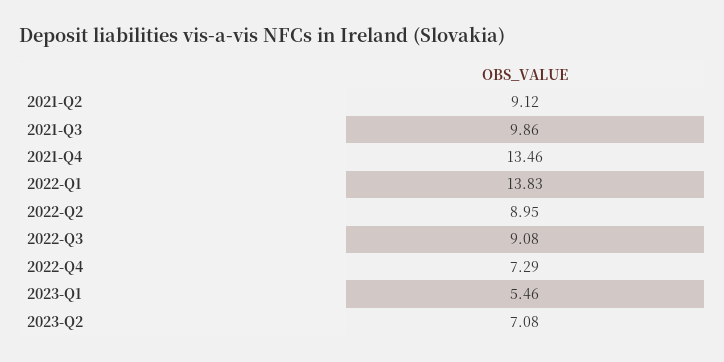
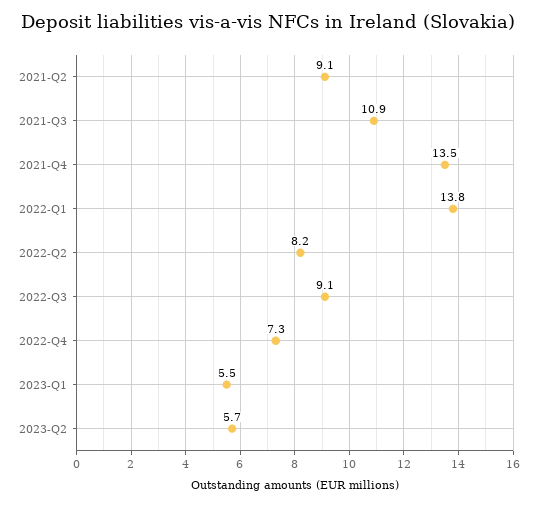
2021-Q3: 9.86 -> 10.9
2022-Q2: 8.95 -> 8.2
2023-Q2: 7.08 -> 5.7

